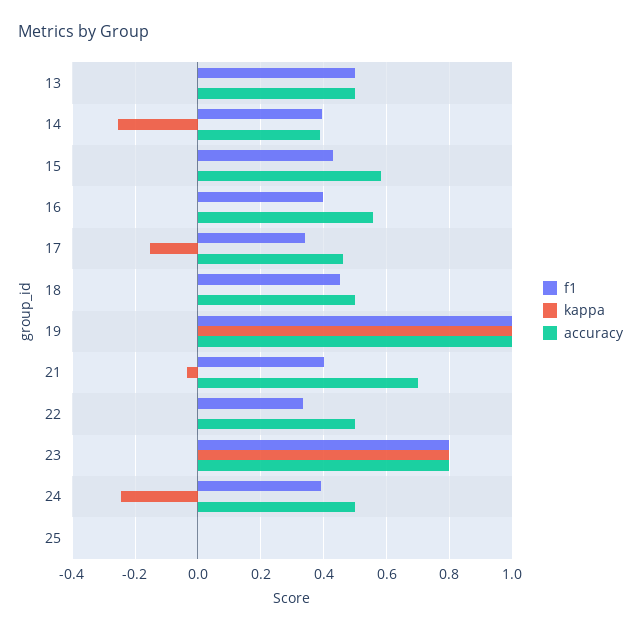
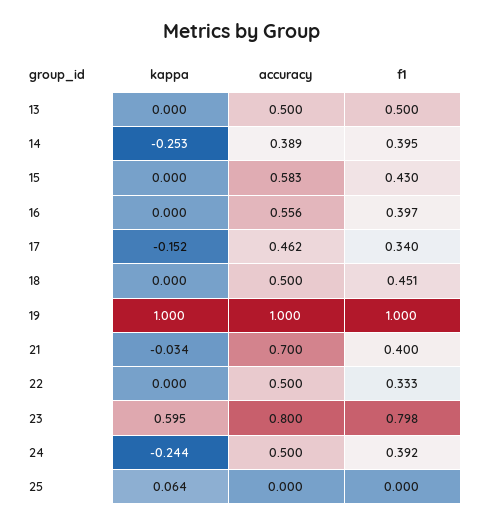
kappa, 23: 0.8 -> 0.595
kappa, 25: 0 -> 0.064

